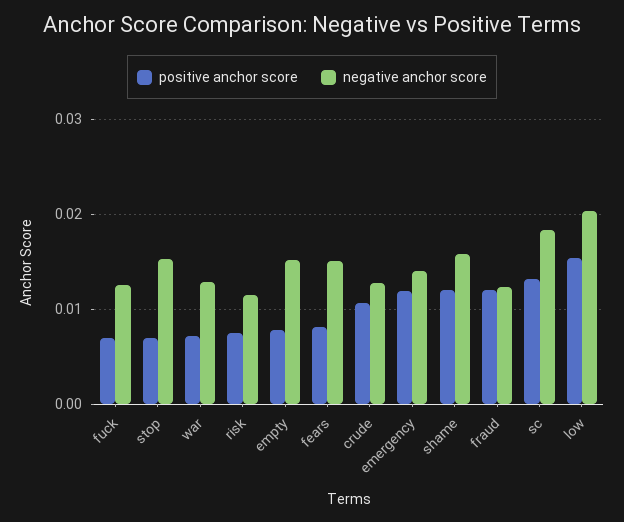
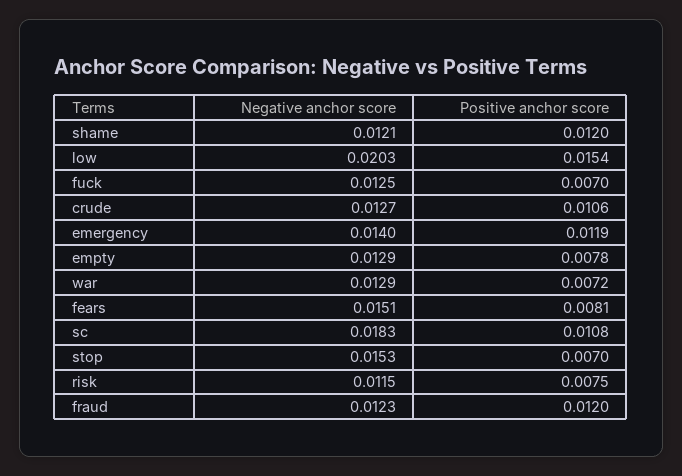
negative anchor score, empty: 0.015 -> 0.0129
negative anchor score, shame: 0.016 -> 0.0121
positive anchor score, sc: 0.013 -> 0.0108

